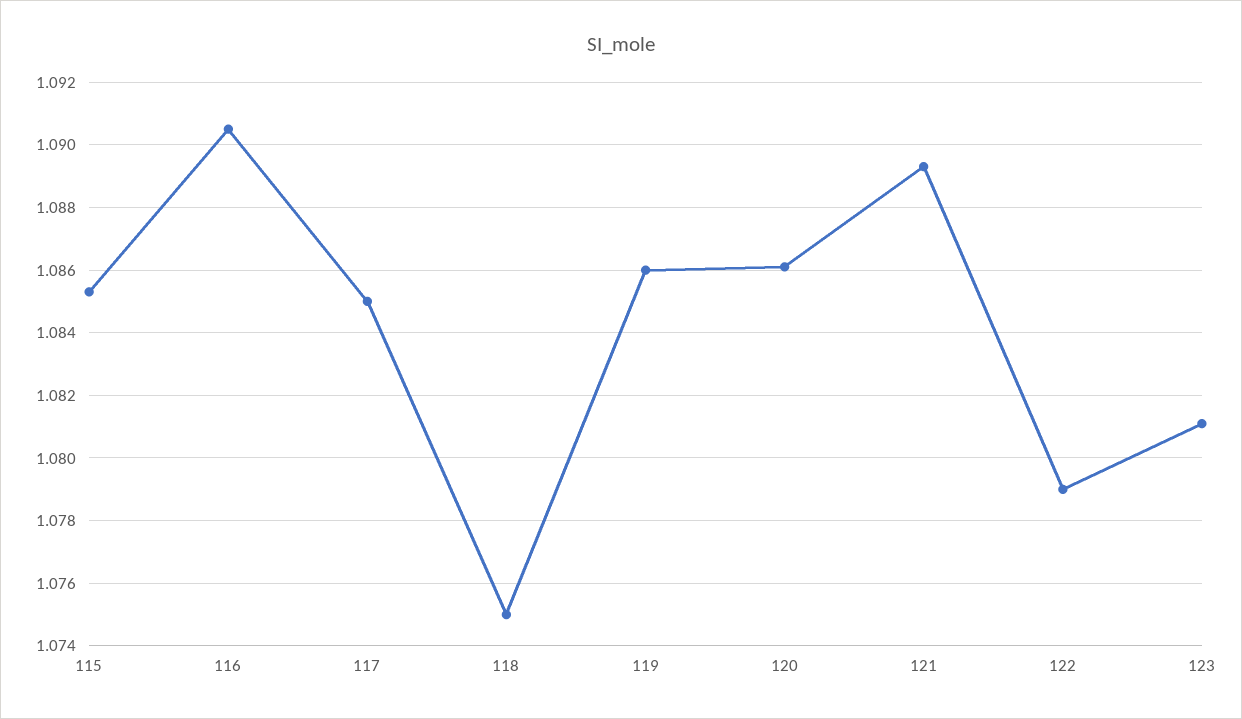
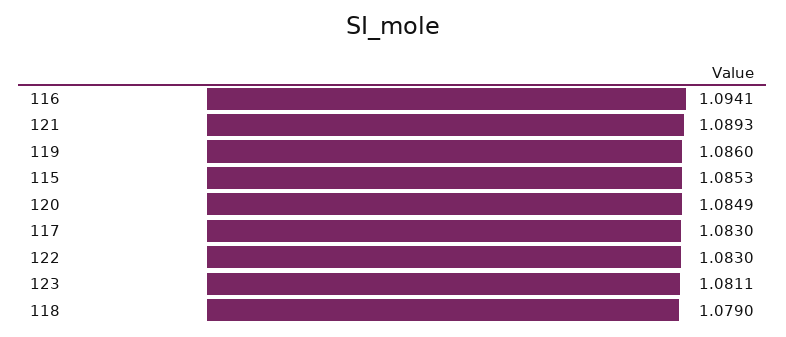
116: 1.0905 -> 1.0941
117: 1.085 -> 1.083
118: 1.075 -> 1.079
120: 1.086 -> 1.0849
122: 1.079 -> 1.083

